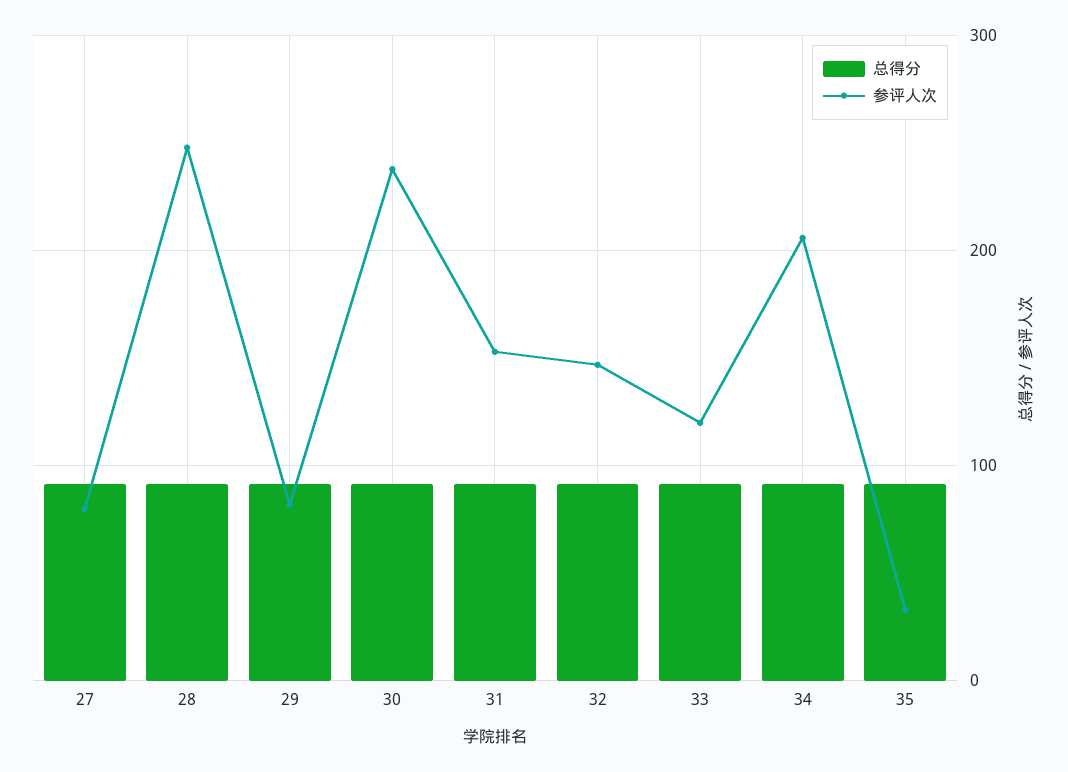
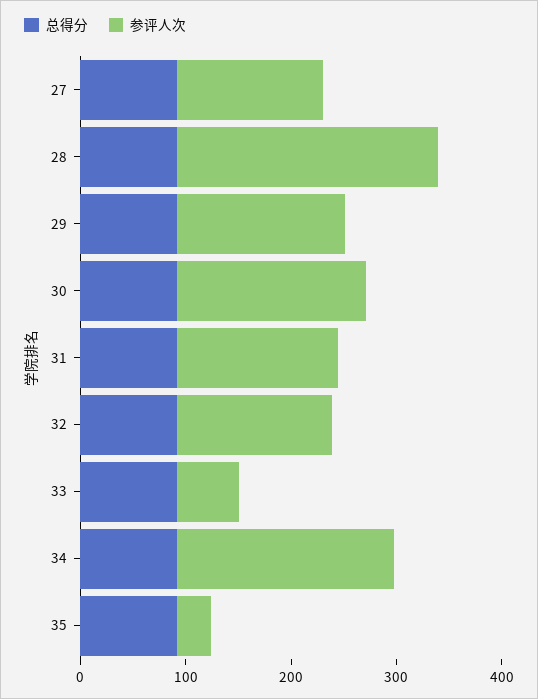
参评人次, 27: 80 -> 140
参评人次, 29: 80 -> 160
参评人次, 30: 240 -> 180
参评人次, 33: 120 -> 60

